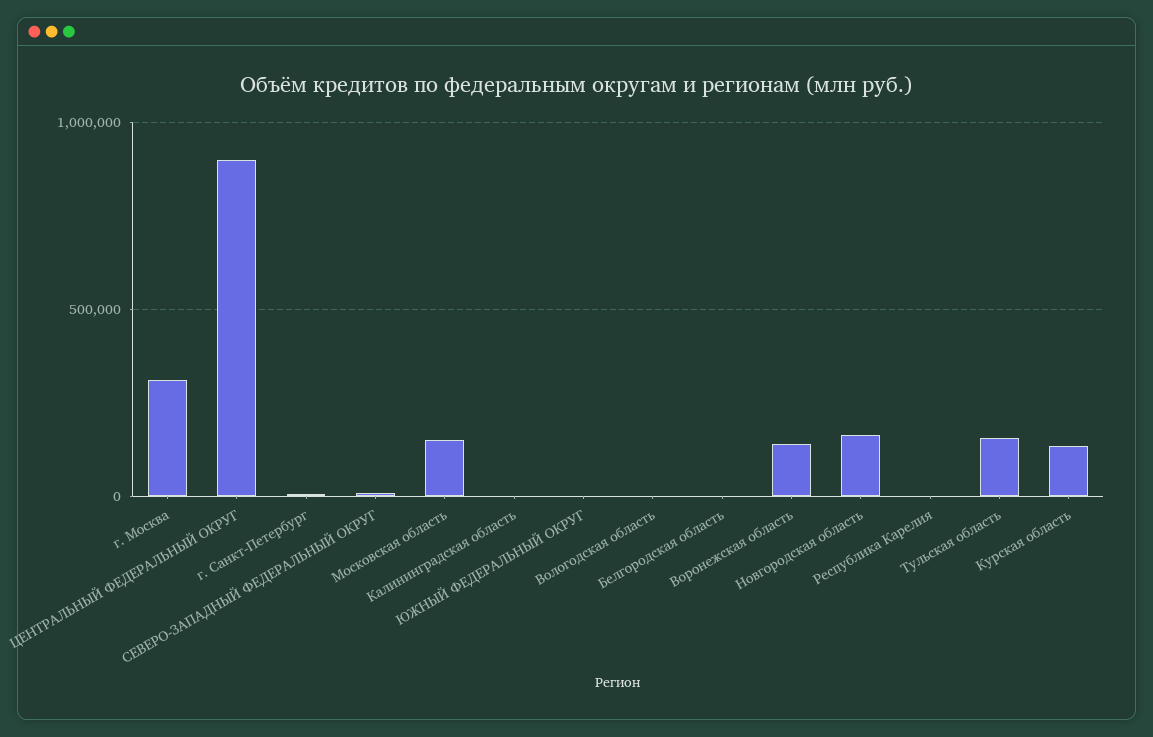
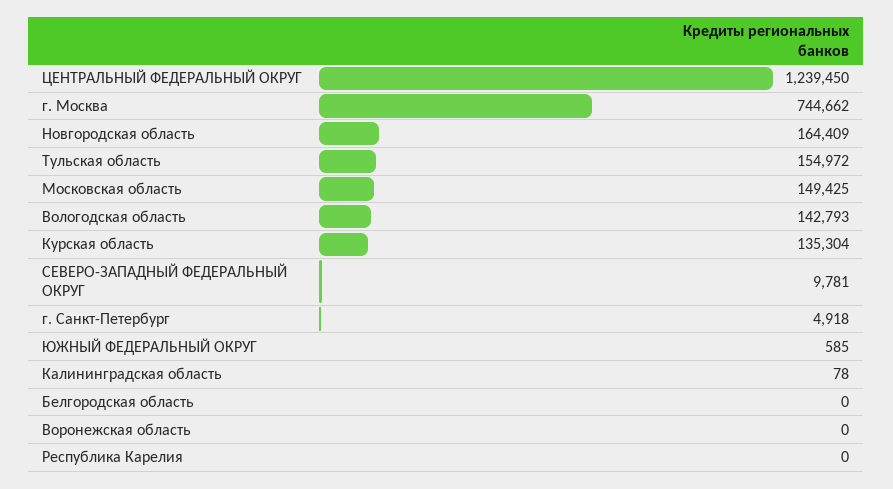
г. Москва: 300000 -> 744662
ЦЕНТРАЛЬНЫЙ ФЕДЕРАЛЬНЫЙ ОКРУГ: 900000 -> 1239450
Вологодская область: 0 -> 142793
Воронежская область: 150000 -> 0

